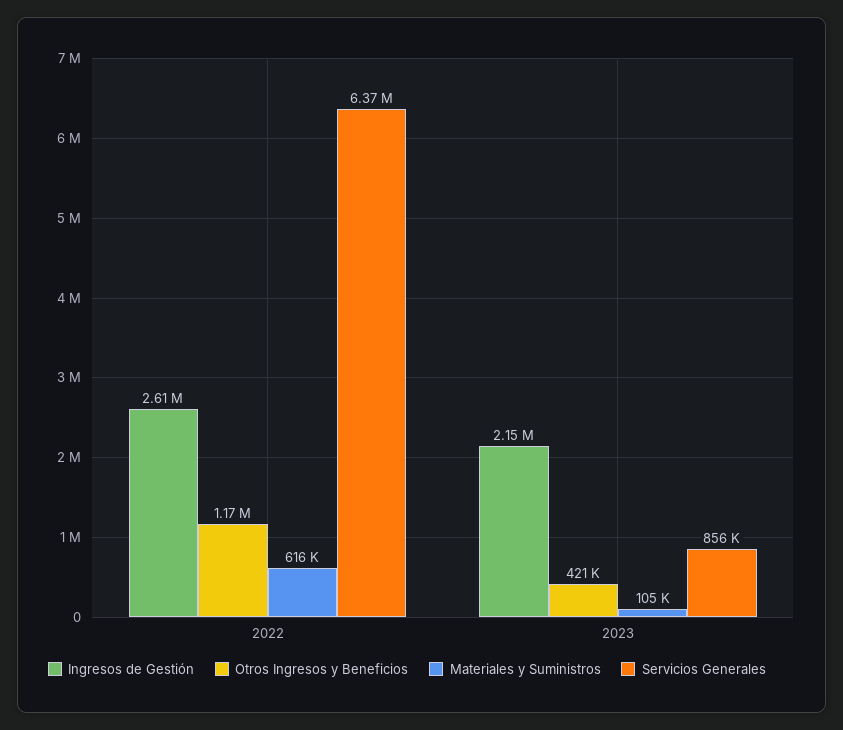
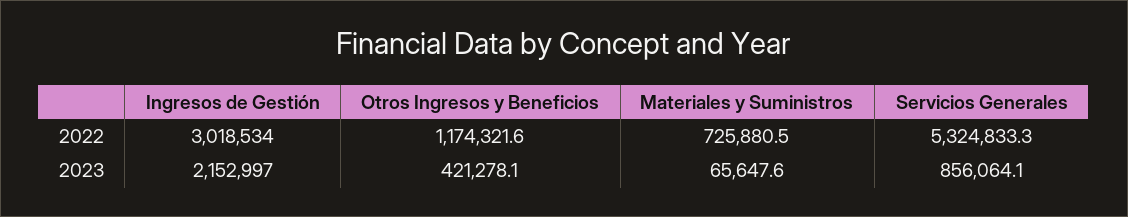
Ingresos de Gestión, 2022: 2610000 -> 3018534
Materiales y Suministros, 2022: 616000 -> 725880.5
Servicios Generales, 2022: 6370000 -> 5324833.3
Materiales y Suministros, 2023: 105000 -> 65647.6

